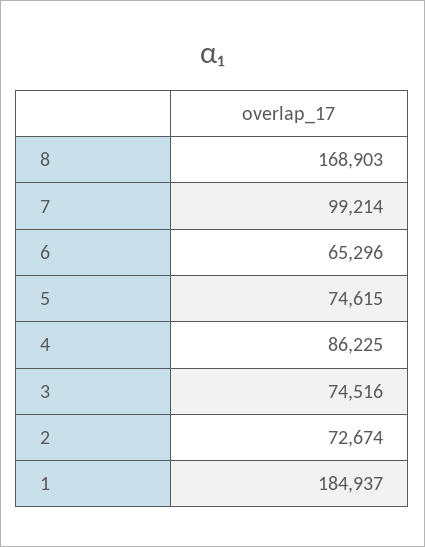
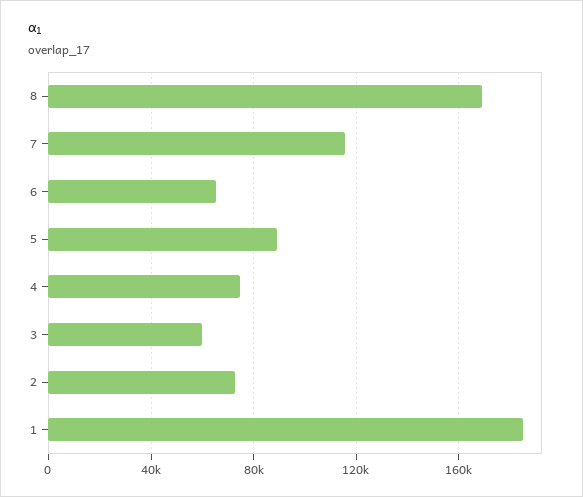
7: 99214 -> 115000
5: 74615 -> 90000
4: 86225 -> 75000
3: 74516 -> 60000

